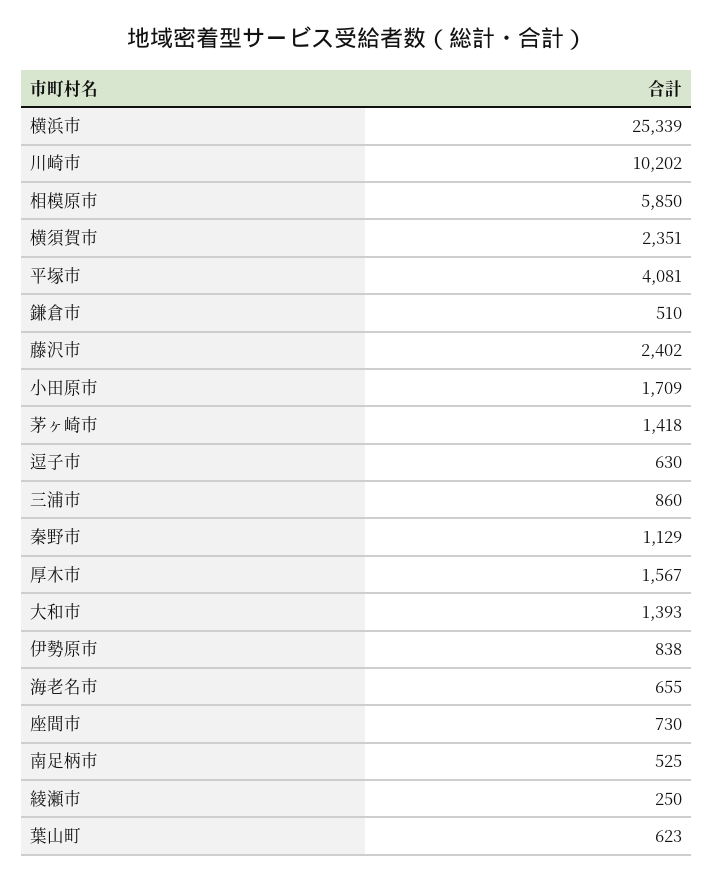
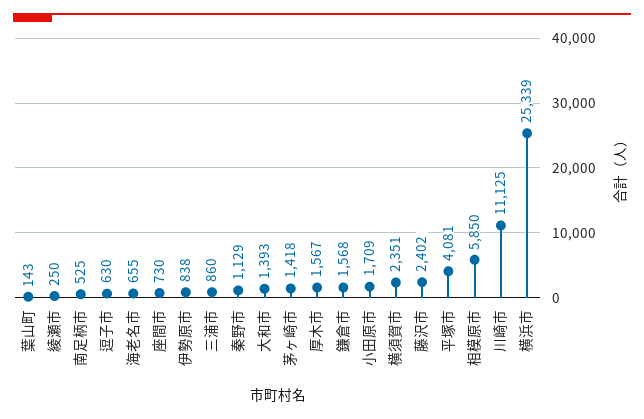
川崎市: 10202 -> 11125
鎌倉市: 510 -> 1568
葉山町: 623 -> 143

